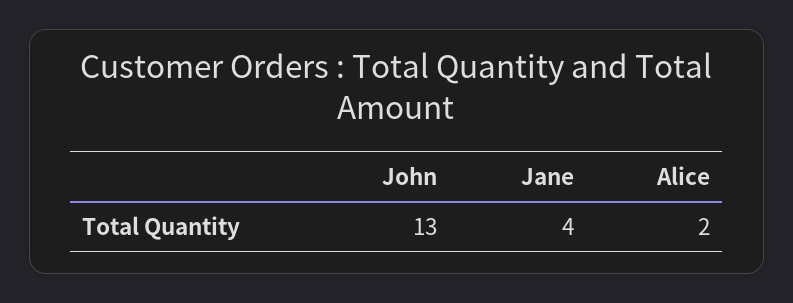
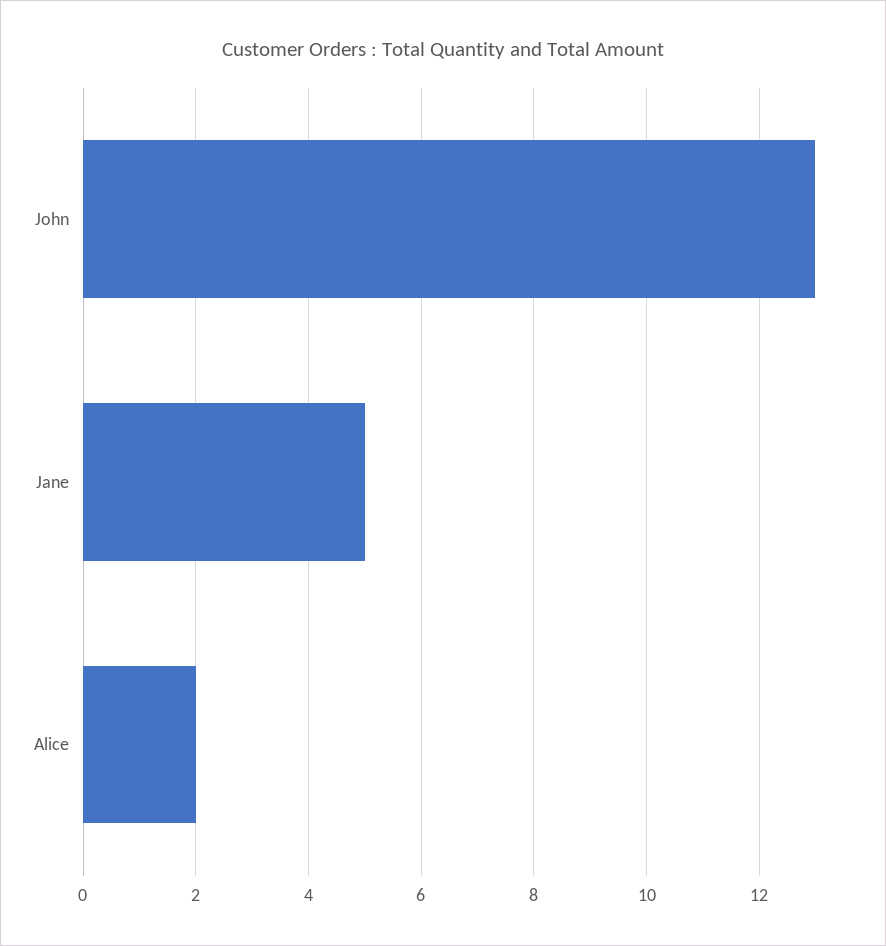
Jane: 4 -> 5

